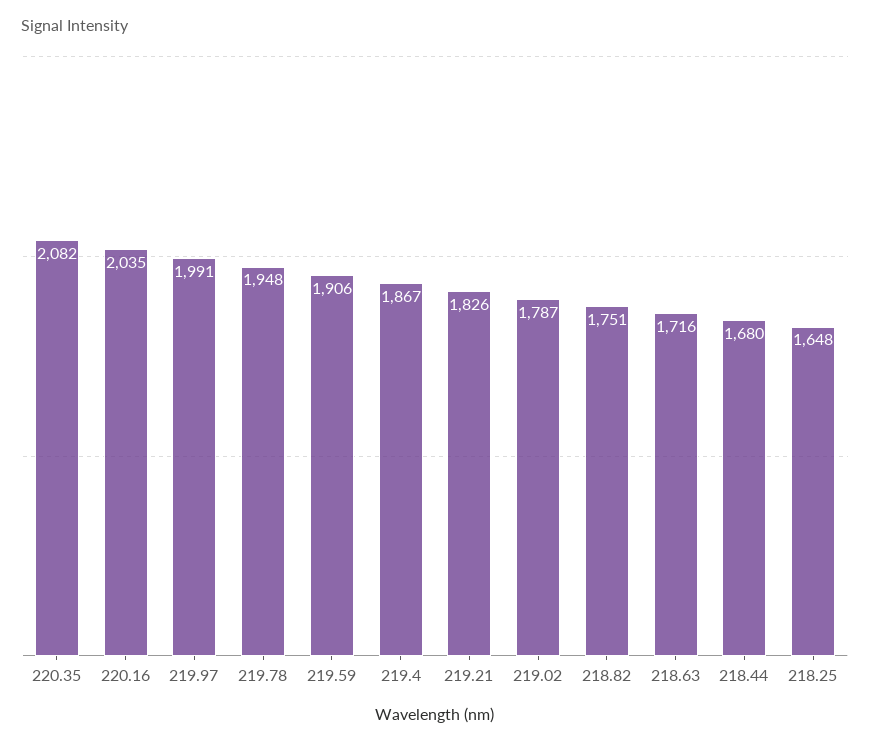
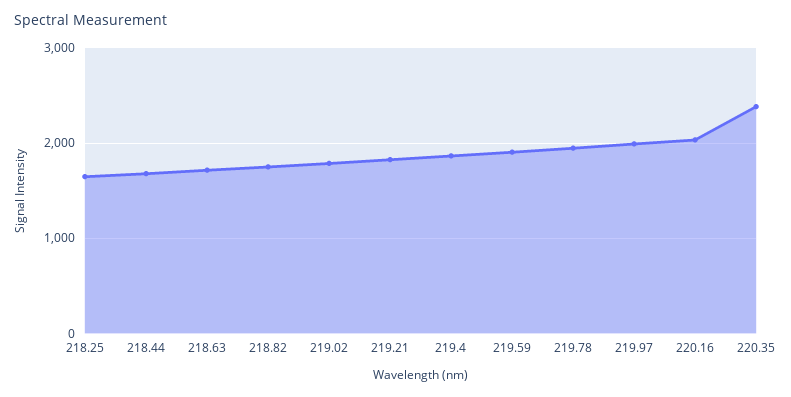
220.35: 2082 -> 2400

